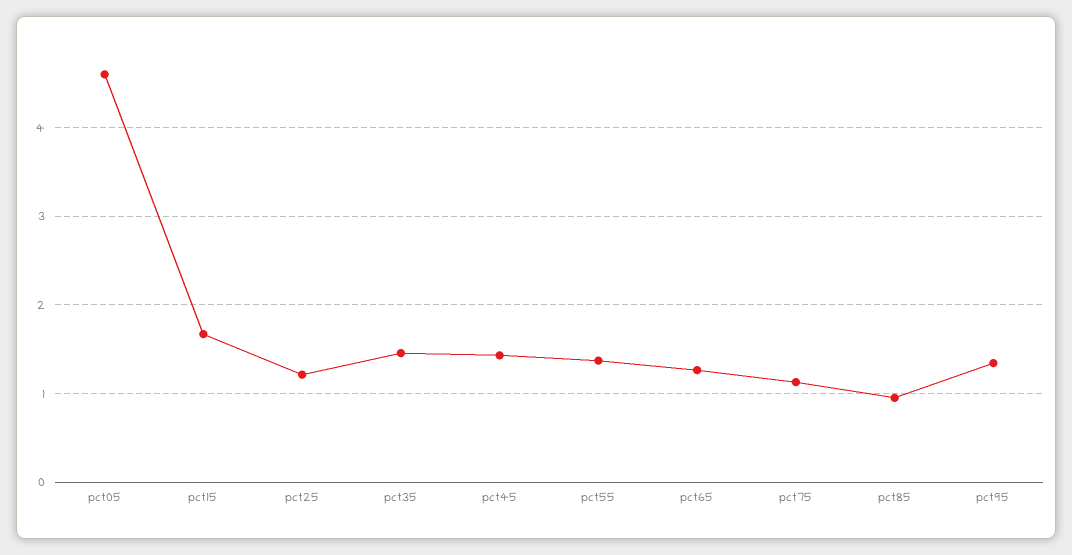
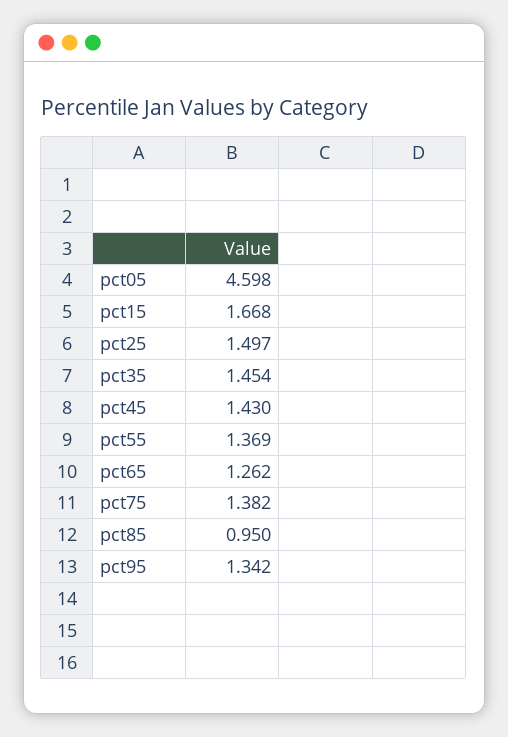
pct25: 1.2 -> 1.497
pct75: 1.1 -> 1.382

